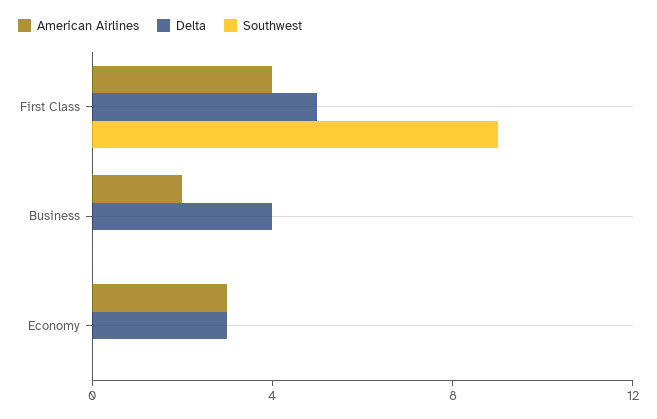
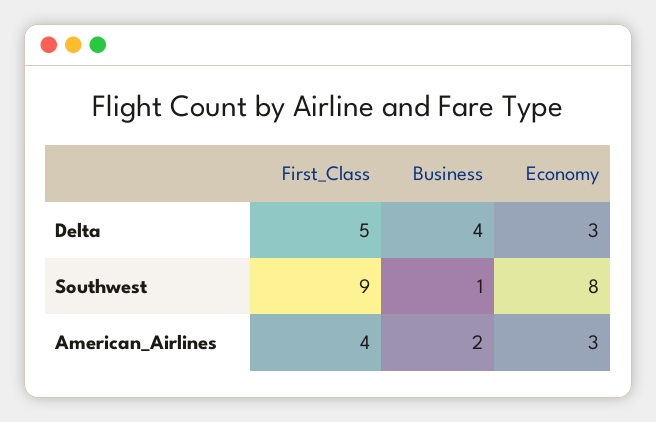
Southwest, Business: 0 -> 1
Southwest, Economy: 0 -> 8

